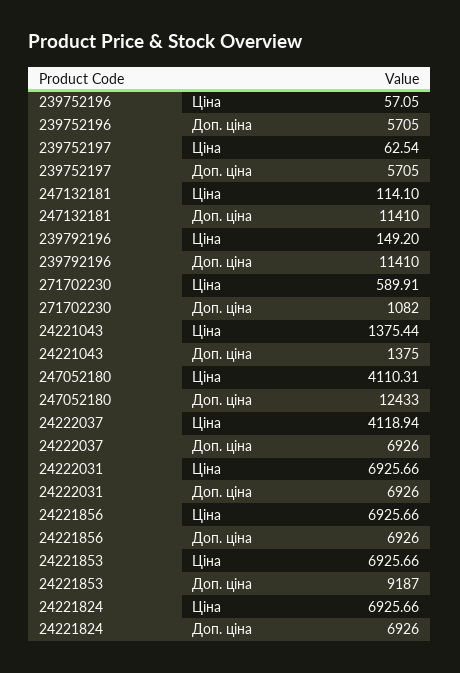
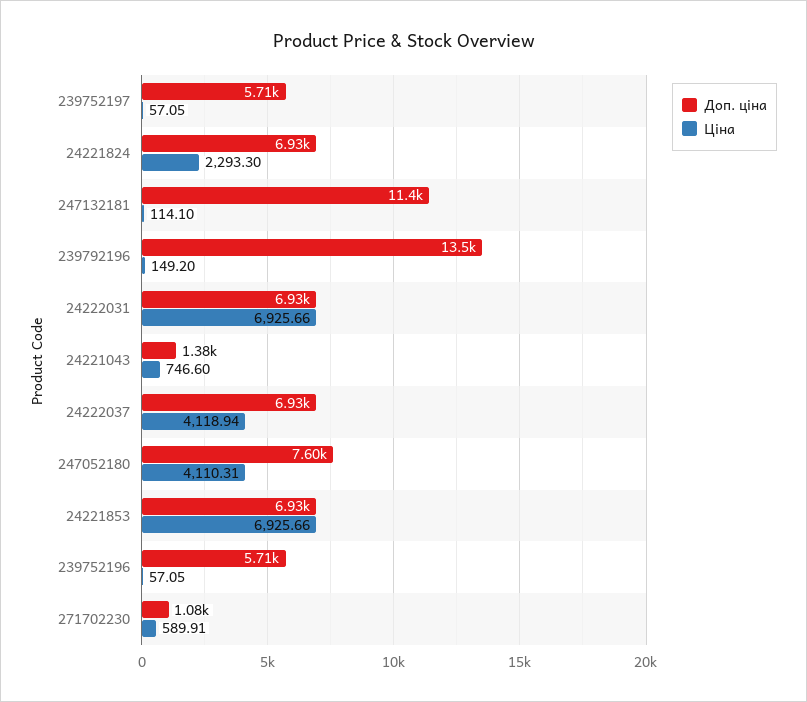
Ціна, 239752197: 62.54 -> 57.05
Доп. ціна, 239792196: 11410 -> 13500
Ціна, 24221043: 1375.44 -> 746.6
Доп. ціна, 247052180: 12433 -> 7600
Ціна, 24221856: 6925.66 -> none
Доп. ціна, 24221856: 6926 -> none
Доп. ціна, 24221853: 9187 -> 6930
Ціна, 24221824: 6925.66 -> 2293.3

